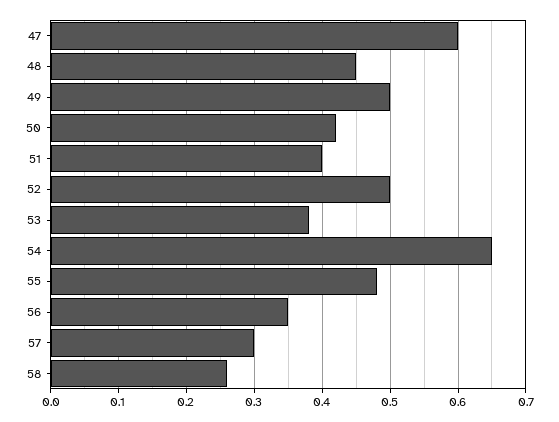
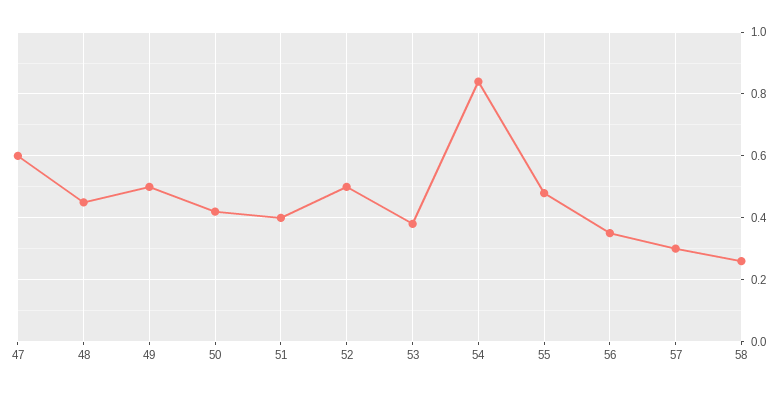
54: 0.65 -> 0.85

